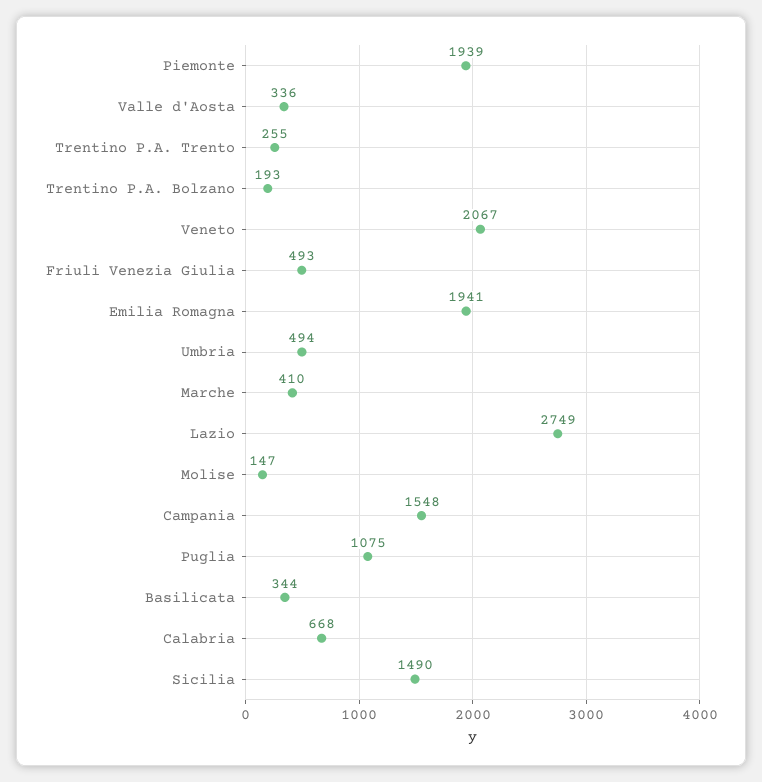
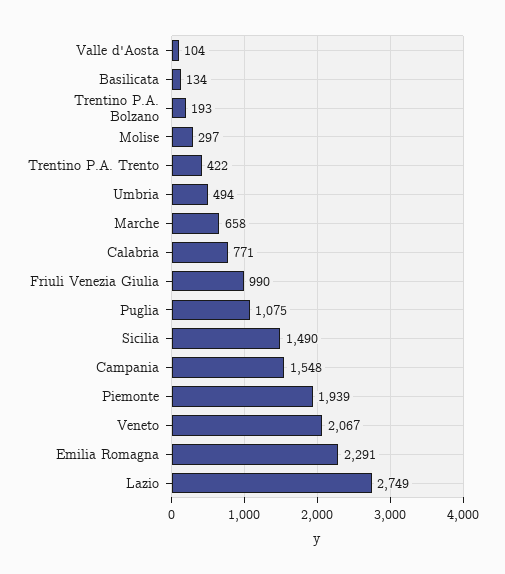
Valle d'Aosta: 336 -> 104
Trentino P.A. Trento: 255 -> 422
Friuli Venezia Giulia: 493 -> 990
Emilia Romagna: 1941 -> 2291
Marche: 410 -> 658
Molise: 147 -> 297
Basilicata: 344 -> 134
Calabria: 668 -> 771

